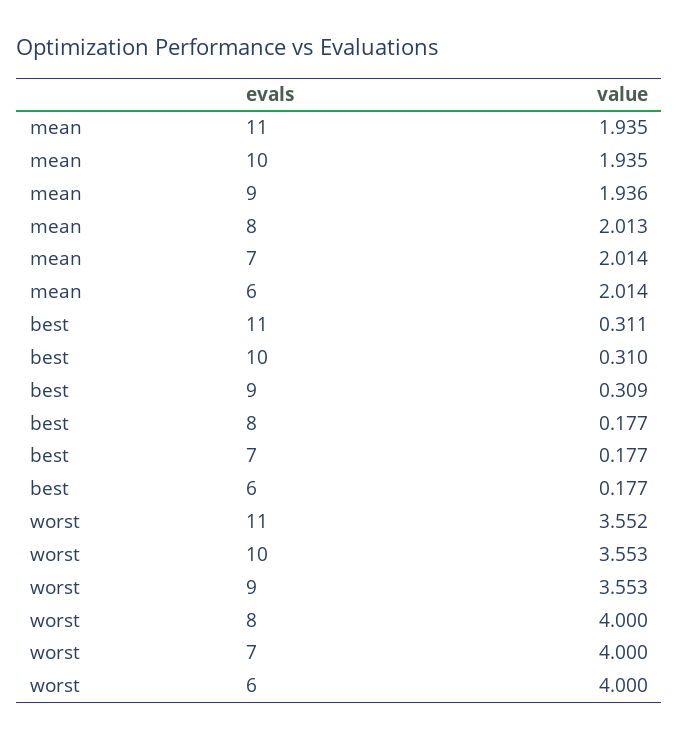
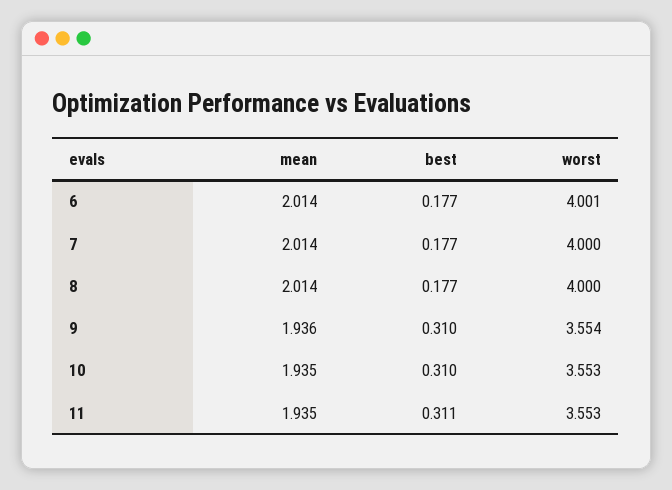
mean, 8: 2.013 -> 2.014
best, 9: 0.309 -> 0.31
worst, 11: 3.552 -> 3.553
worst, 9: 3.553 -> 3.554
worst, 6: 4 -> 4.001

